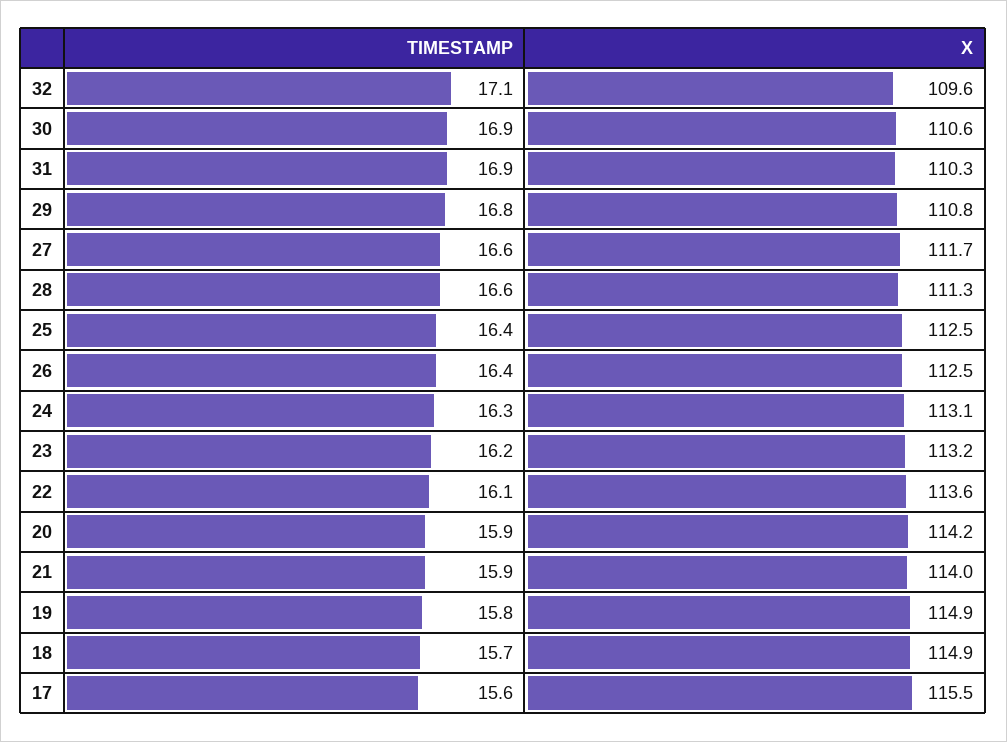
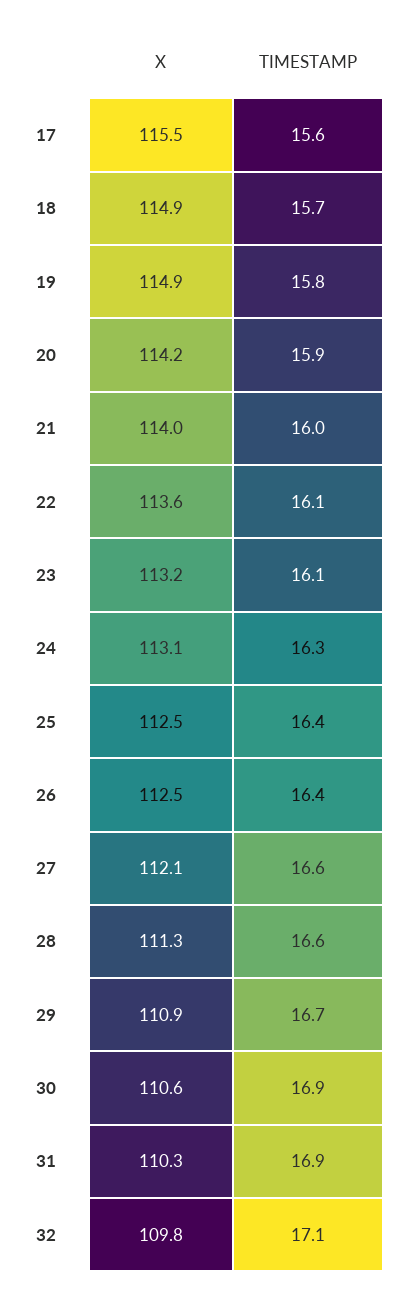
X, 32: 109.6 -> 109.8
TIMESTAMP, 29: 16.8 -> 16.7
X, 29: 110.8 -> 110.9
X, 27: 111.7 -> 112.1
TIMESTAMP, 23: 16.2 -> 16.1
TIMESTAMP, 21: 15.9 -> 16

